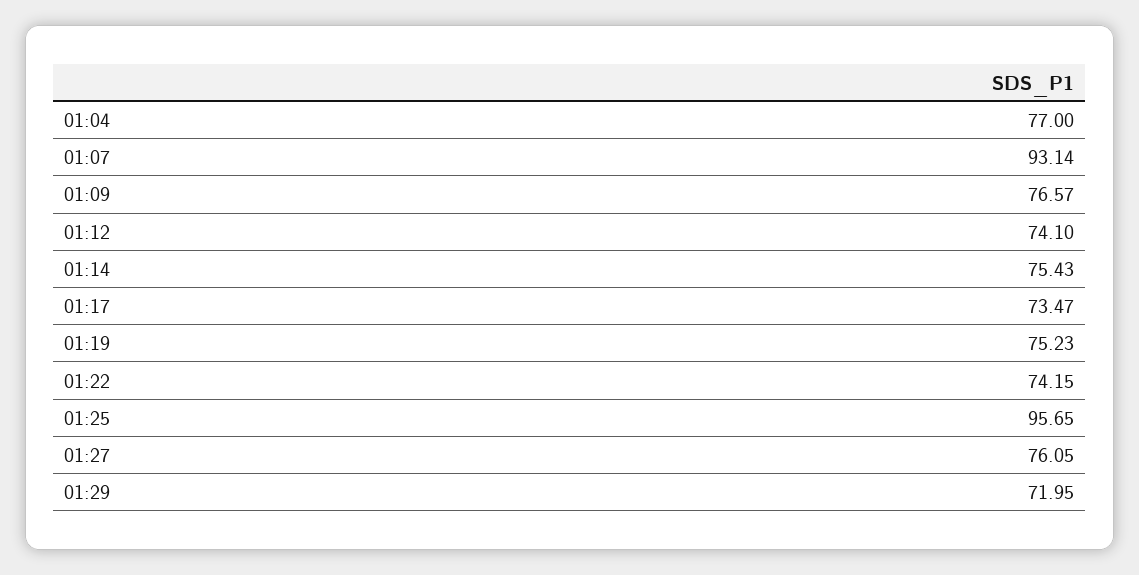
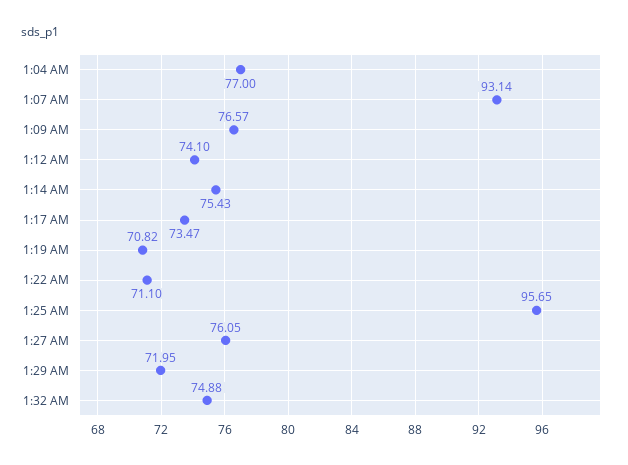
01:19: 75.23 -> 70.82
01:22: 74.15 -> 71.1
1:32 AM: none -> 74.88

